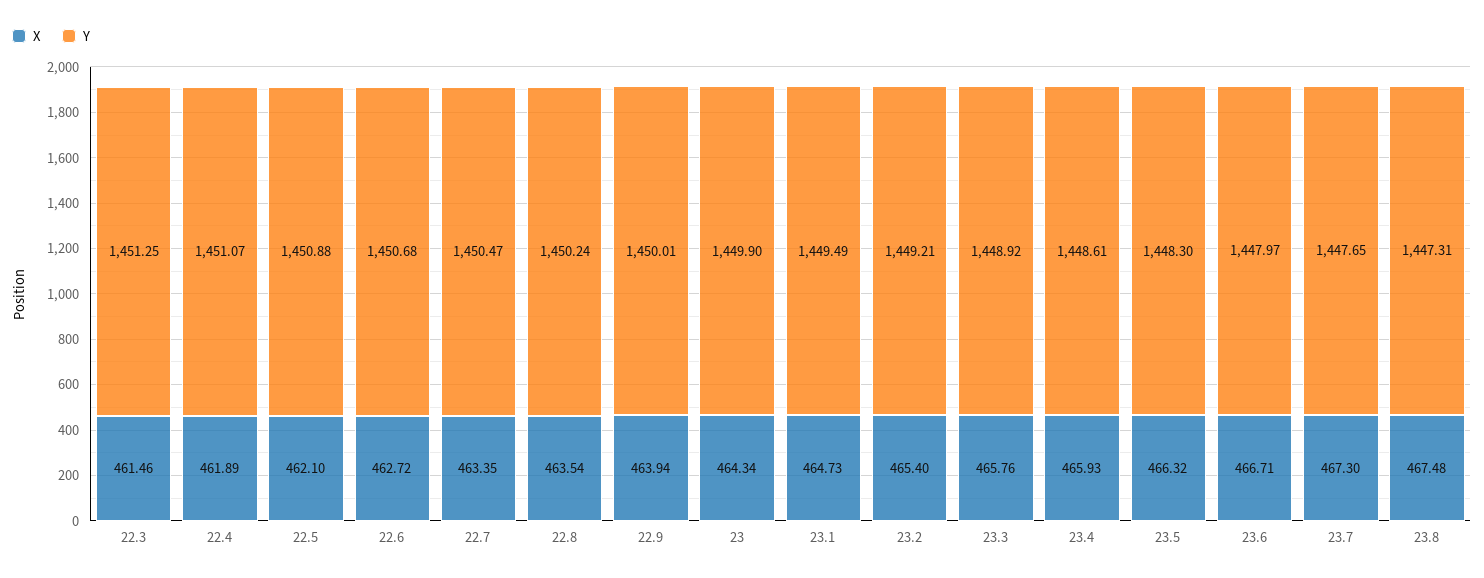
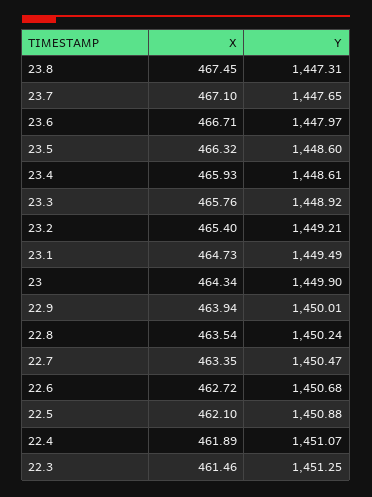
Y, 23.5: 1448.3 -> 1448.6
X, 23.7: 467.3 -> 467.1
X, 23.8: 467.48 -> 467.45

